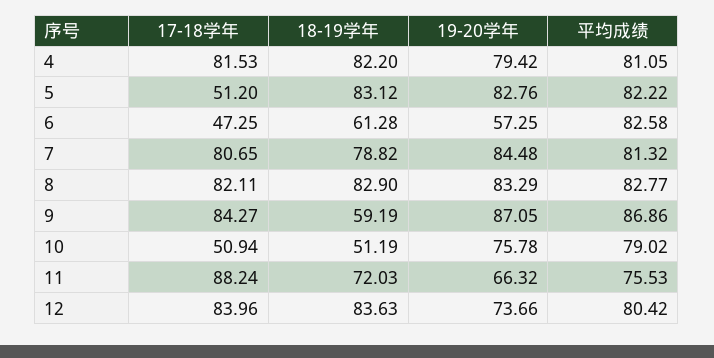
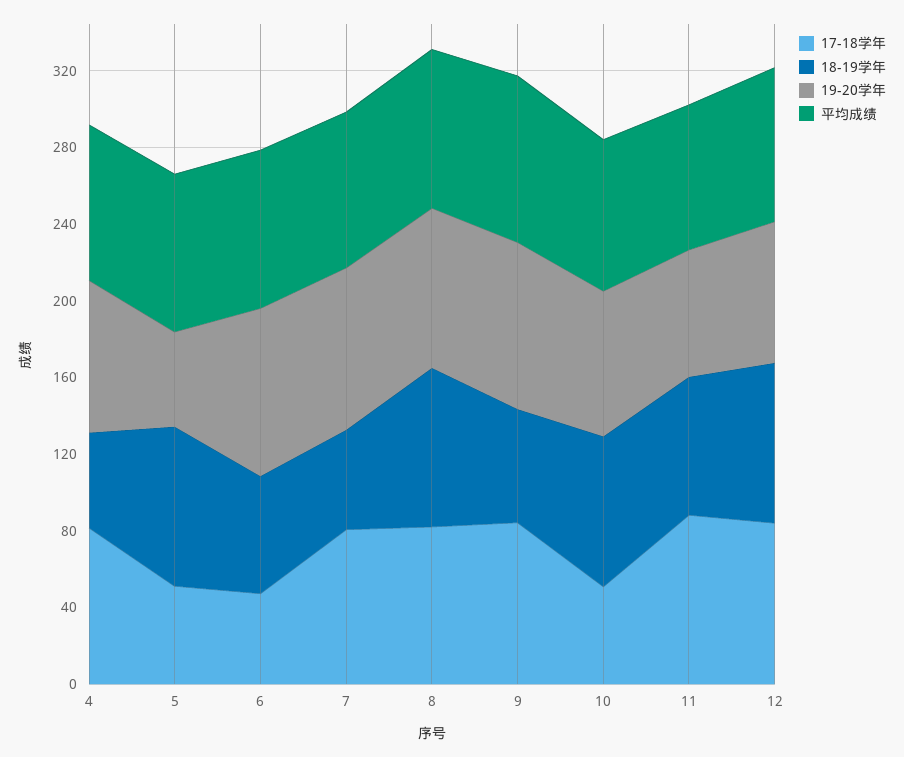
18-19学年, 4: 82.2 -> 50
19-20学年, 5: 82.76 -> 50
19-20学年, 6: 57.25 -> 90
18-19学年, 7: 78.82 -> 50
18-19学年, 10: 51.19 -> 80

